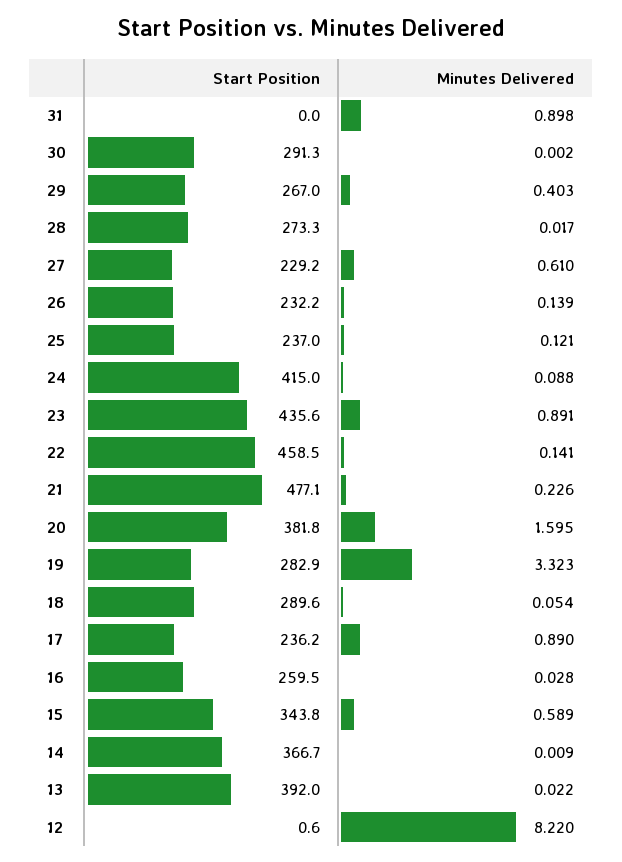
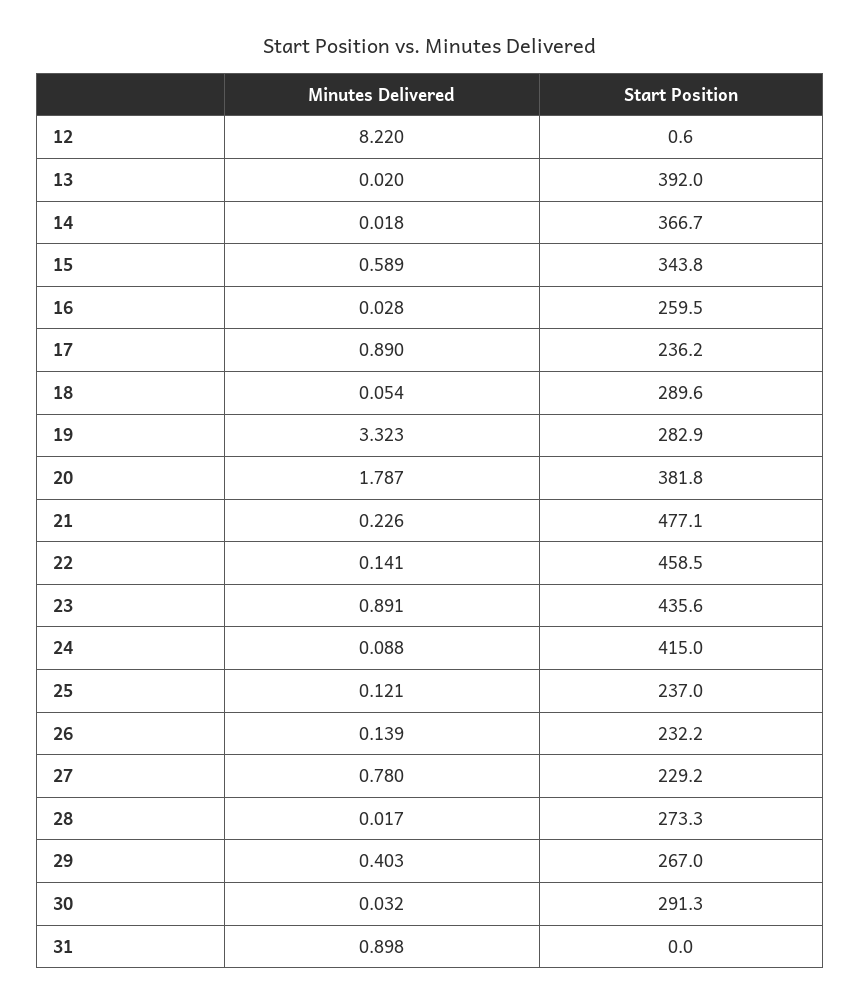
Minutes Delivered, 30: 0.002 -> 0.032
Minutes Delivered, 27: 0.61 -> 0.78
Minutes Delivered, 20: 1.595 -> 1.787
Minutes Delivered, 14: 0.009 -> 0.018
Minutes Delivered, 13: 0.022 -> 0.02

